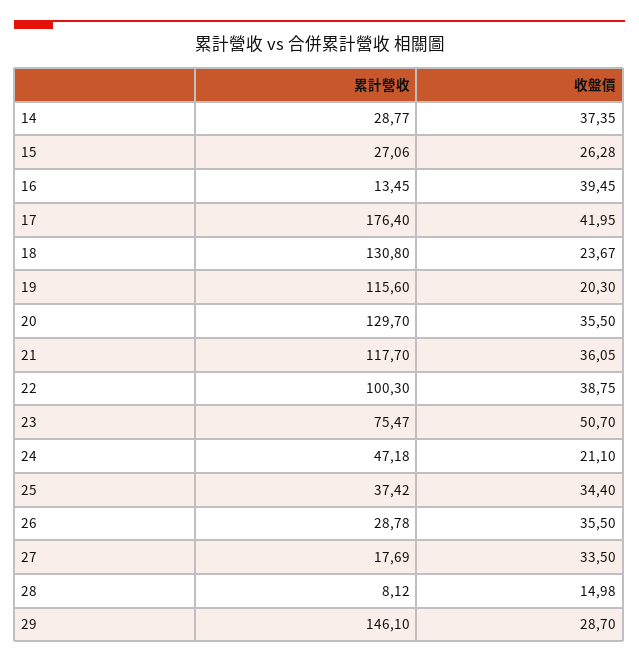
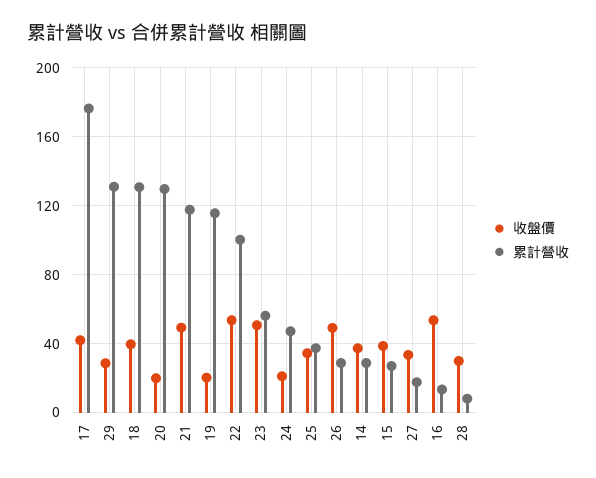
收盤價, 15: 26.28 -> 40
收盤價, 16: 39.45 -> 55
收盤價, 18: 23.67 -> 40
收盤價, 20: 35.5 -> 20
收盤價, 21: 36.05 -> 50
收盤價, 22: 38.75 -> 55
累計營收, 23: 75.47 -> 55
收盤價, 26: 35.5 -> 50
收盤價, 28: 14.98 -> 30
累計營收, 29: 146.1 -> 130

